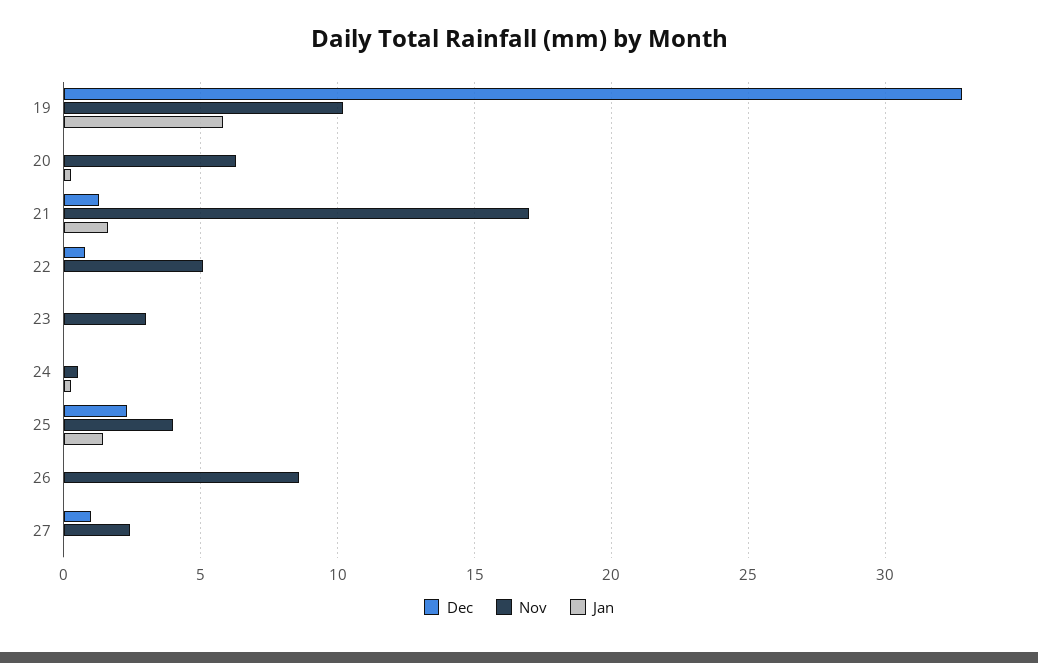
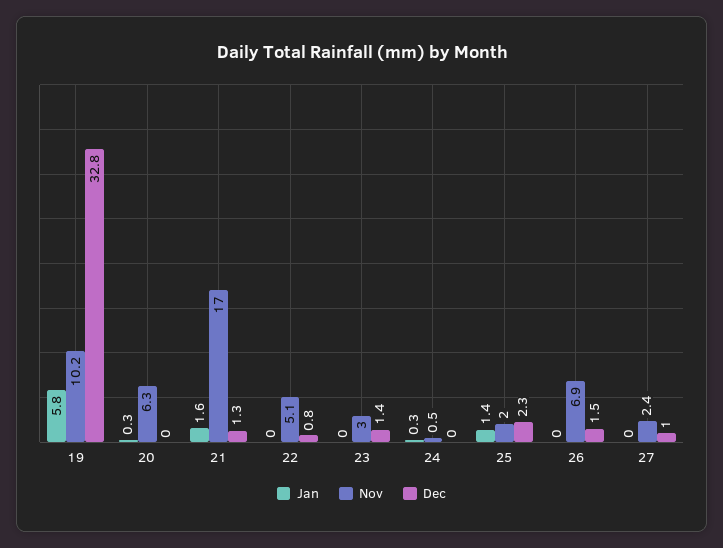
Dec, 23: 0 -> 1.4
Nov, 25: 4 -> 2
Dec, 26: 0 -> 1.5
Nov, 26: 8.5 -> 6.9

